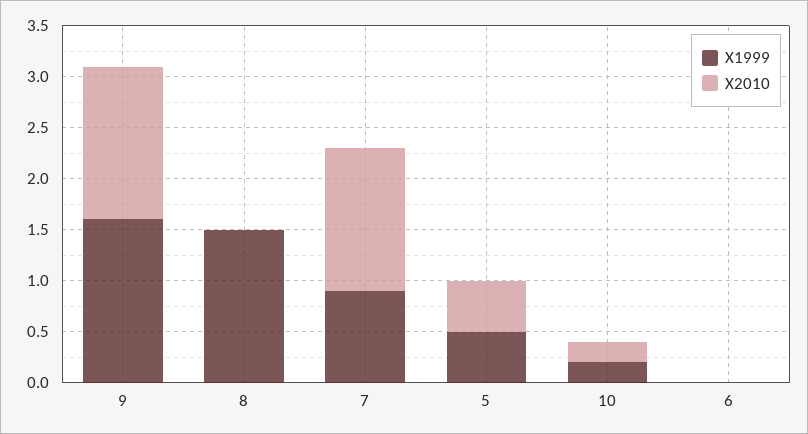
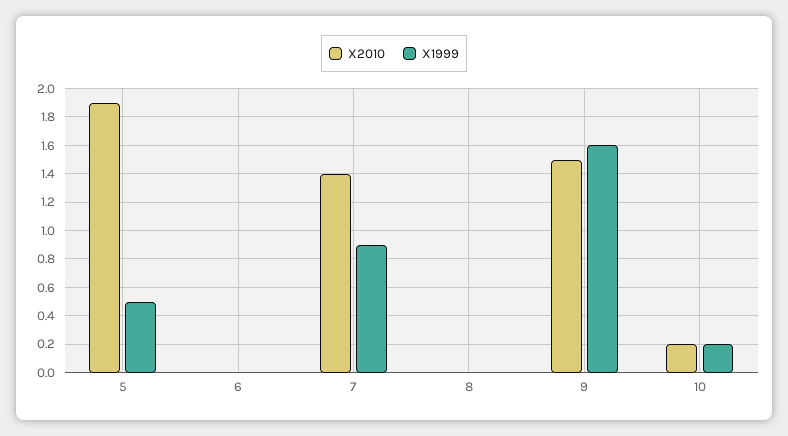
X1999, 8: 1.5 -> 0
X2010, 5: 0.5 -> 1.9

